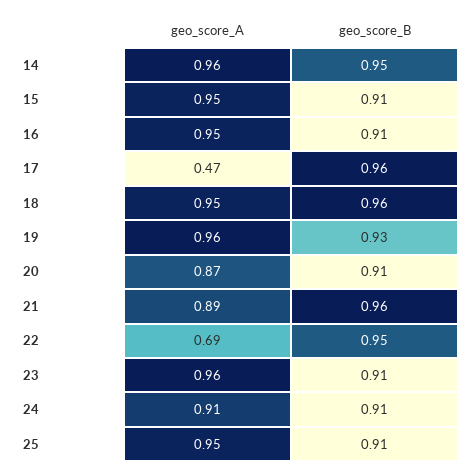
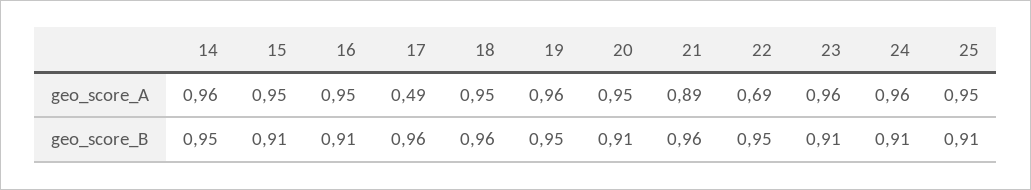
geo_score_A, 17: 0.47 -> 0.49
geo_score_B, 19: 0.93 -> 0.95
geo_score_A, 20: 0.87 -> 0.95
geo_score_A, 24: 0.91 -> 0.96

